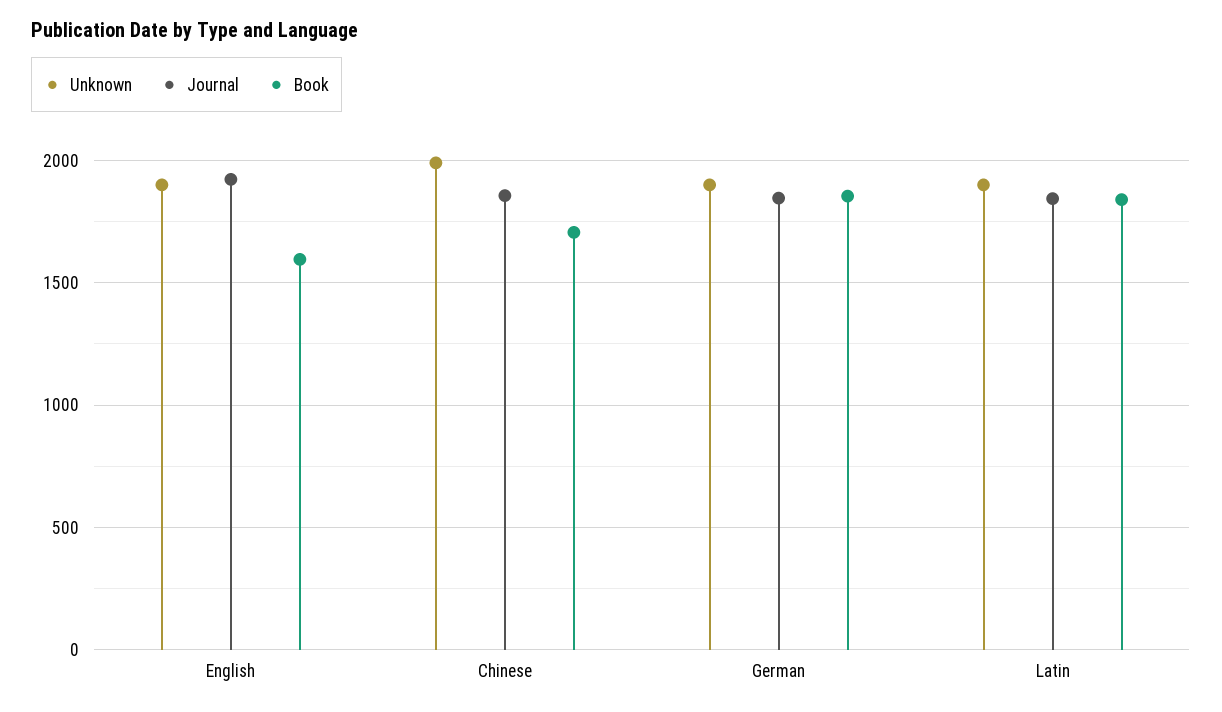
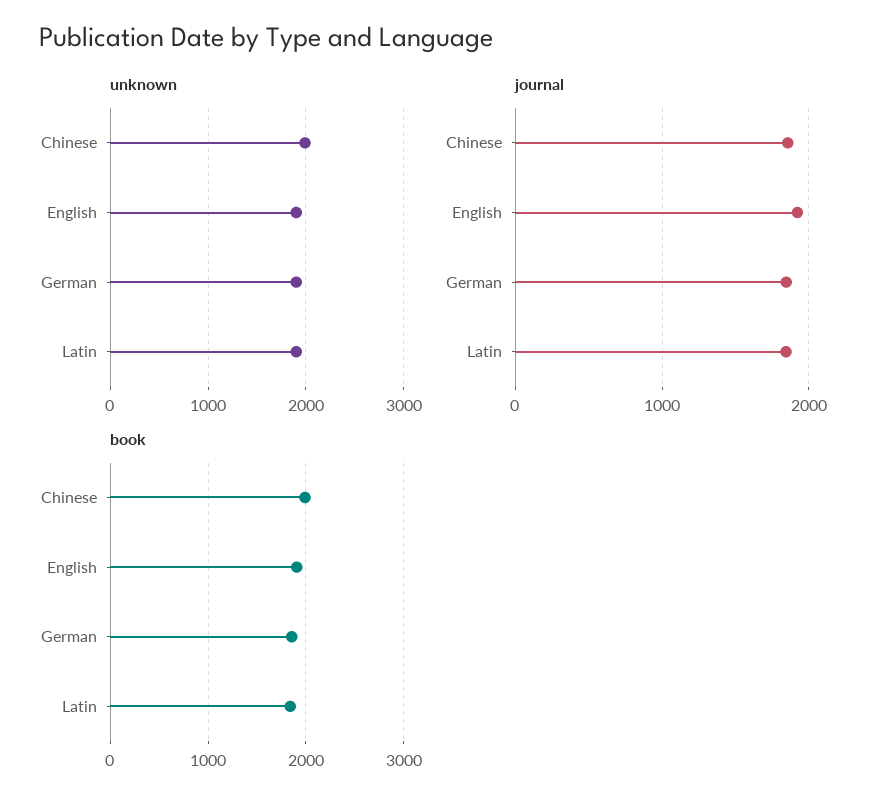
Book, English: 1600 -> 1900
Book, Chinese: 1700 -> 2000

